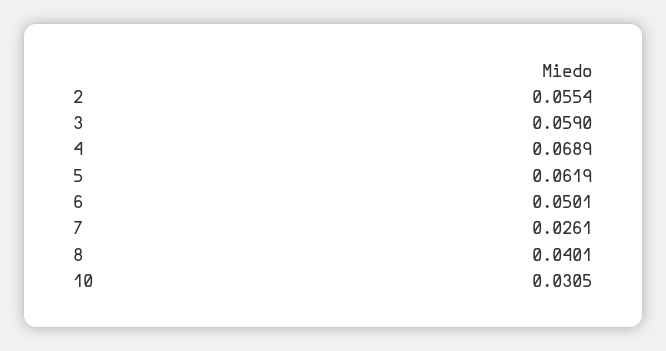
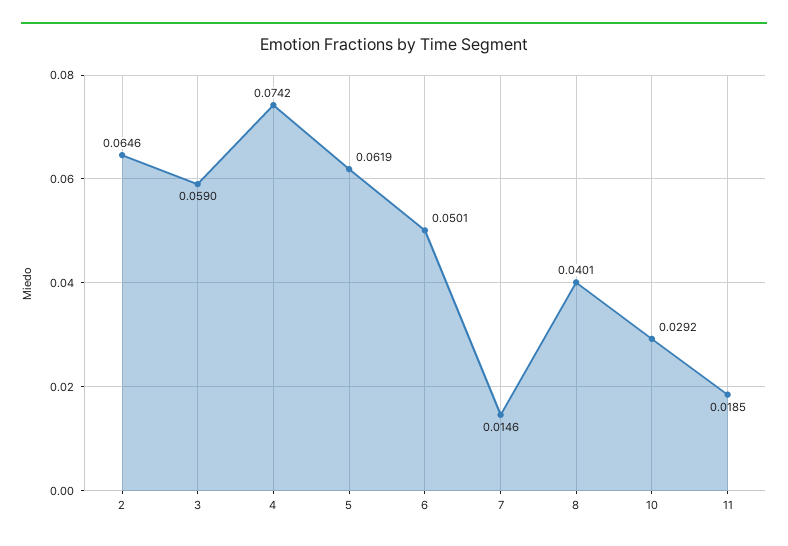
2: 0.0554 -> 0.0646
4: 0.0689 -> 0.0742
7: 0.0261 -> 0.0146
10: 0.0305 -> 0.0292
11: none -> 0.0185

